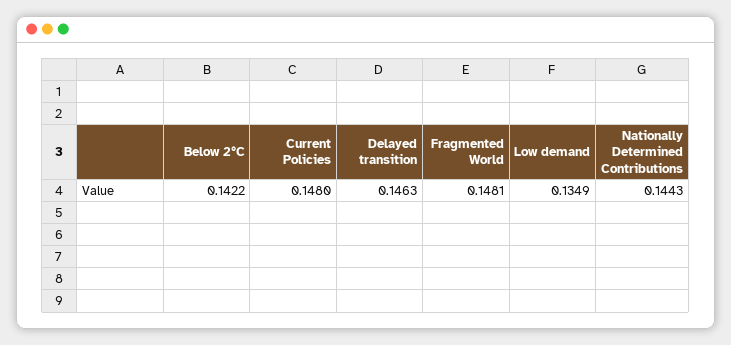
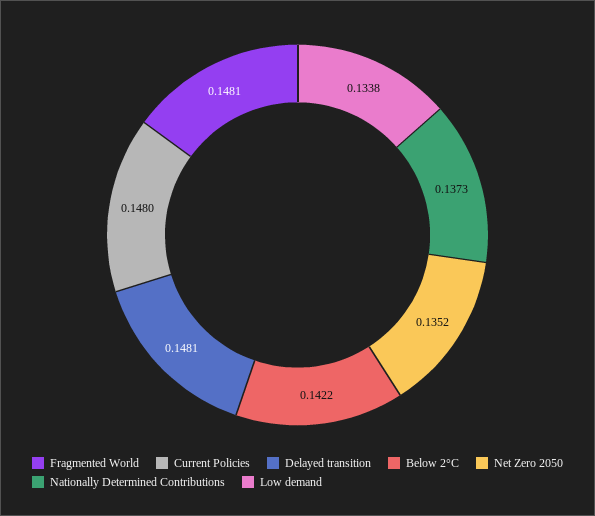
Delayed transition: 0.1463 -> 0.1481
Low demand: 0.1349 -> 0.1338
Nationally Determined Contributions: 0.1443 -> 0.1373
Net Zero 2050: none -> 0.1352

